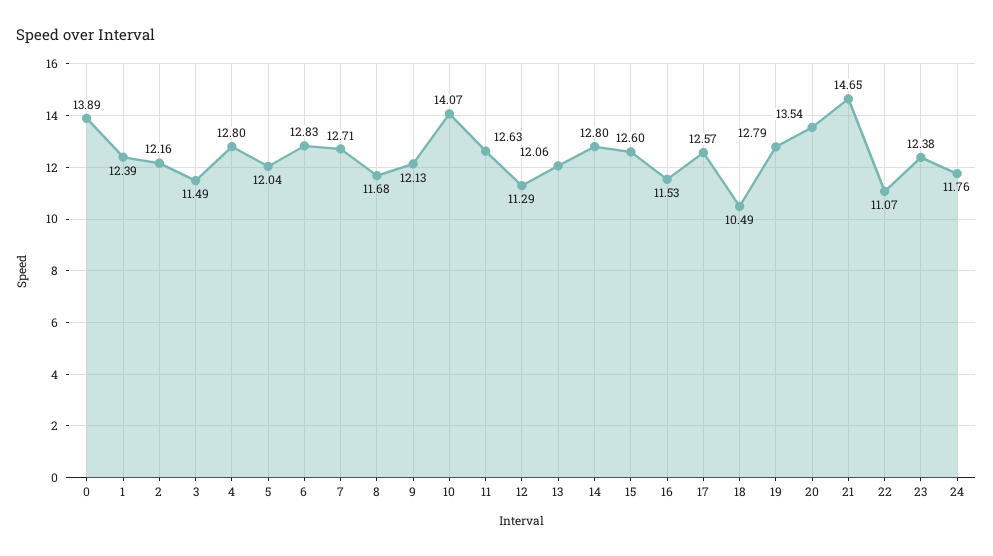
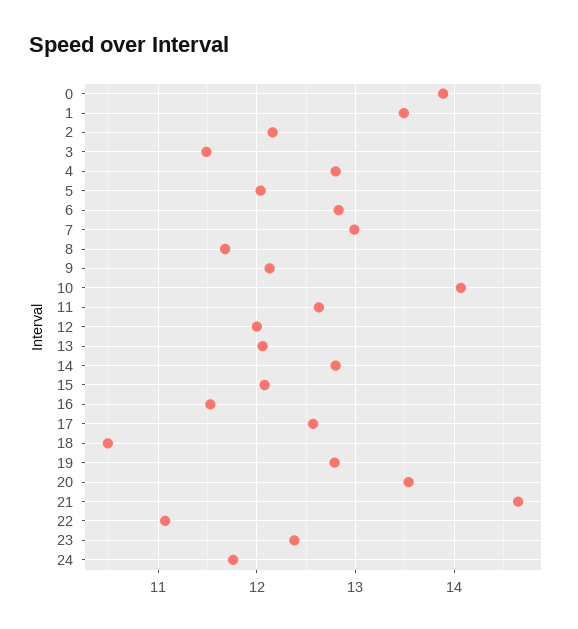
1: 12.39 -> 13.5
7: 12.71 -> 13
12: 11.29 -> 12
15: 12.6 -> 12.1

